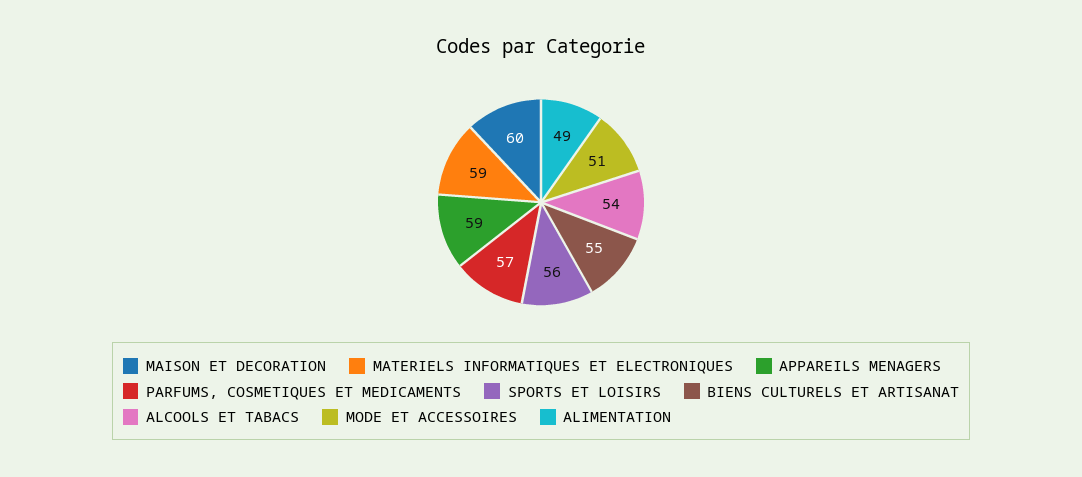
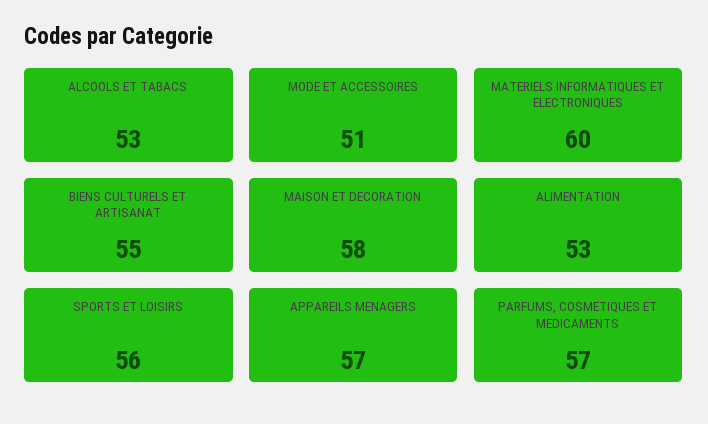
MAISON ET DECORATION: 60 -> 58
MATERIELS INFORMATIQUES ET ELECTRONIQUES: 59 -> 60
APPAREILS MENAGERS: 59 -> 57
ALCOOLS ET TABACS: 54 -> 53
ALIMENTATION: 49 -> 53

